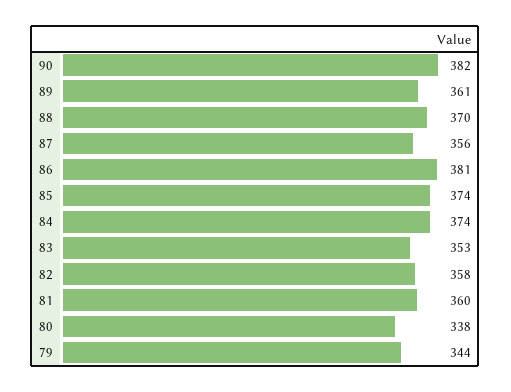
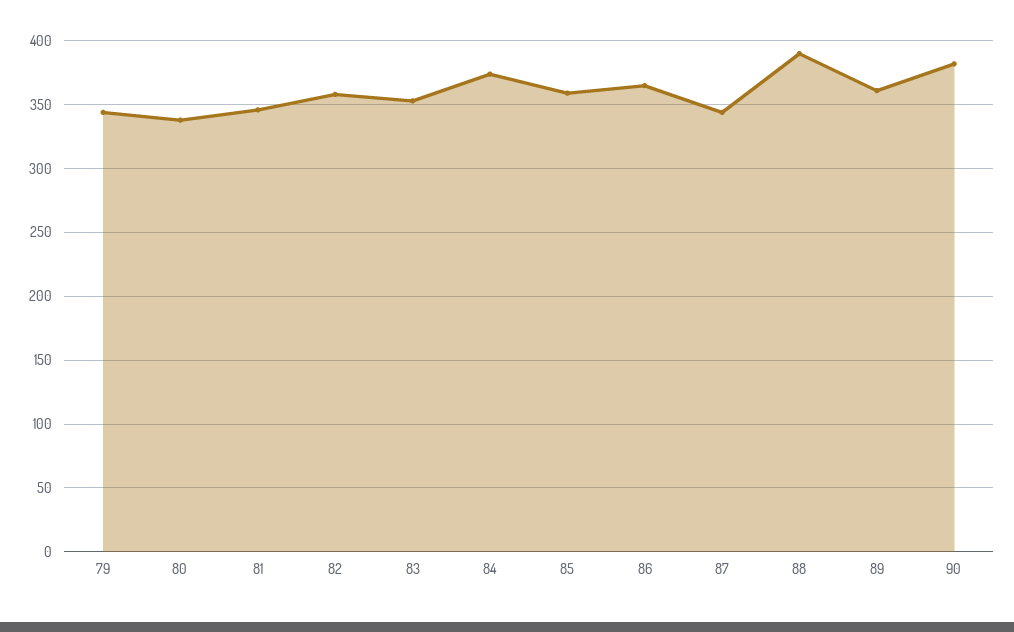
88: 370 -> 390
87: 356 -> 345
86: 381 -> 365
85: 374 -> 360
81: 360 -> 345

